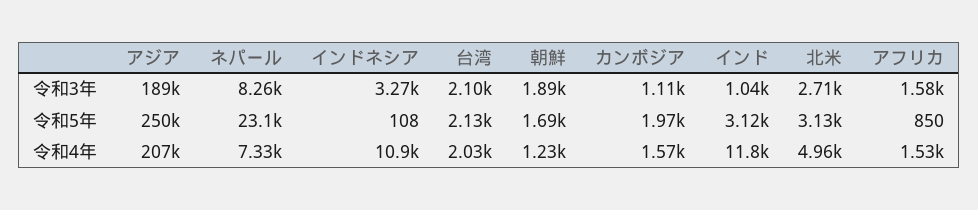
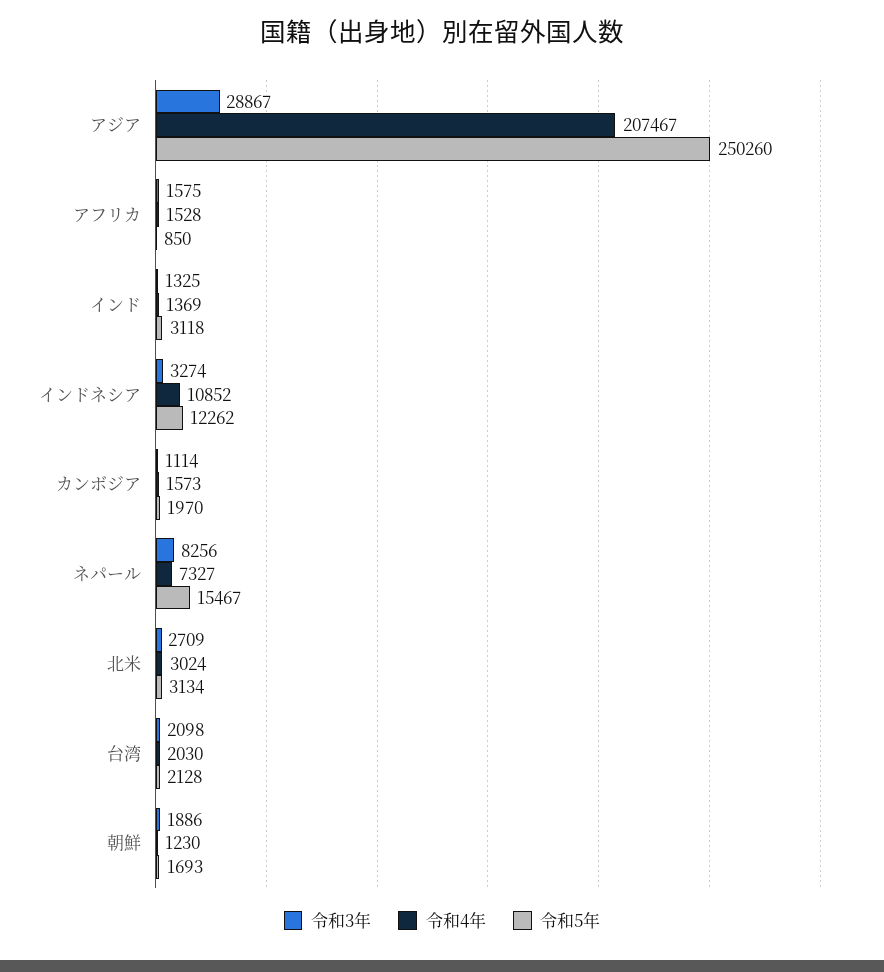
令和3年, アジア: 189000 -> 28867
令和3年, インド: 1040 -> 1325
令和5年, ネパール: 23100 -> 15467
令和5年, インドネシア: 108 -> 12262
令和4年, インド: 11800 -> 1369
令和4年, 北米: 4960 -> 3024

